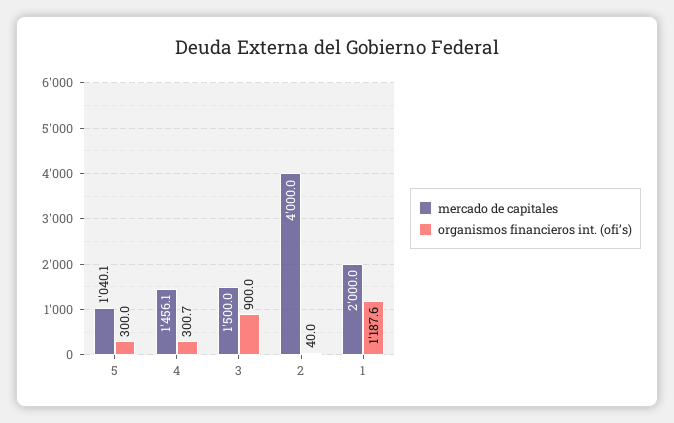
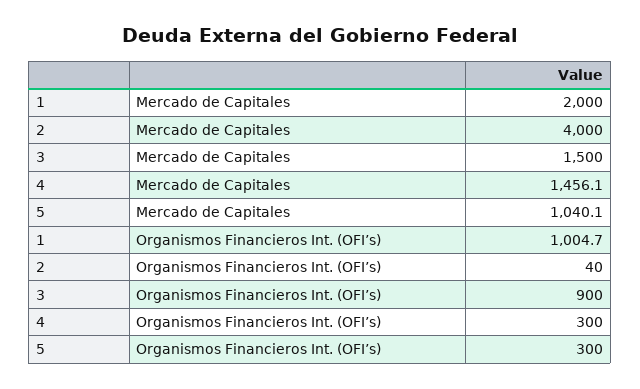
organismos financieros int. (ofi’s), 4: 300.7 -> 300
organismos financieros int. (ofi’s), 1: 1187.6 -> 1004.7

